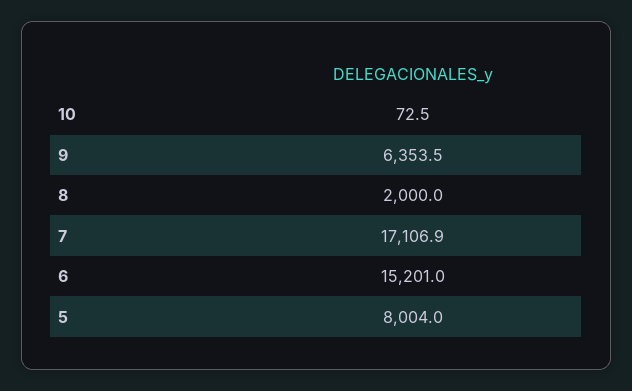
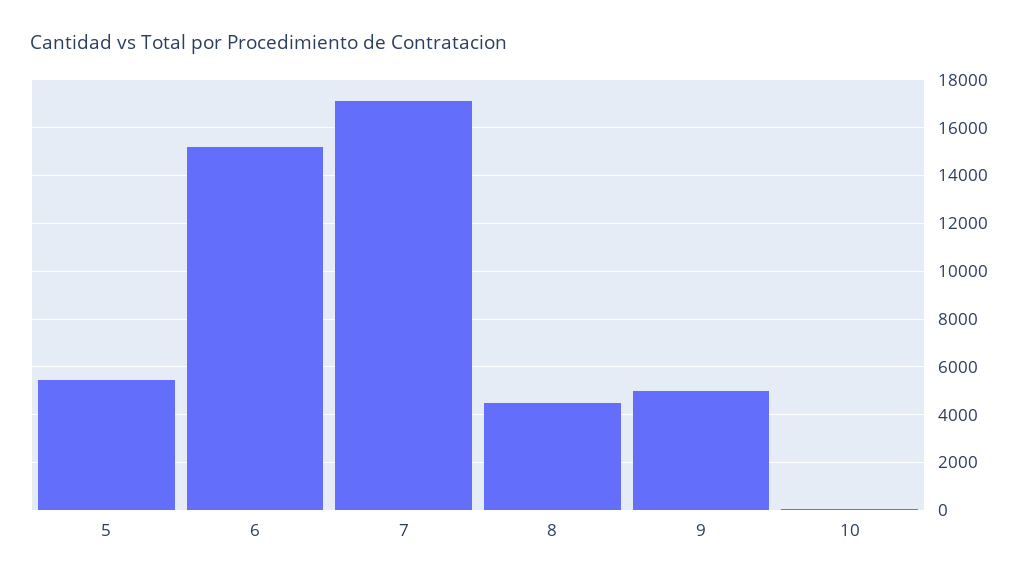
9: 6353.5 -> 5000
8: 2000 -> 4500
5: 8004 -> 5500

